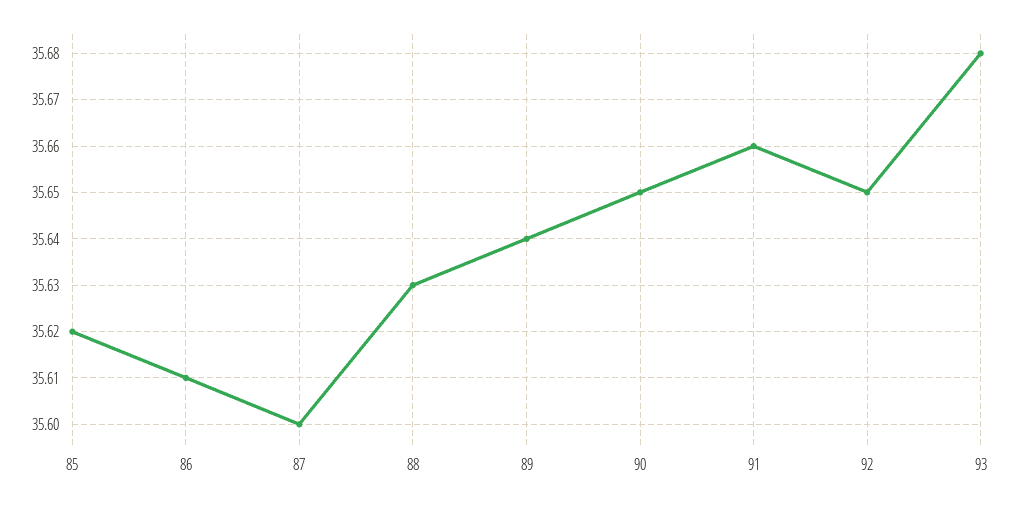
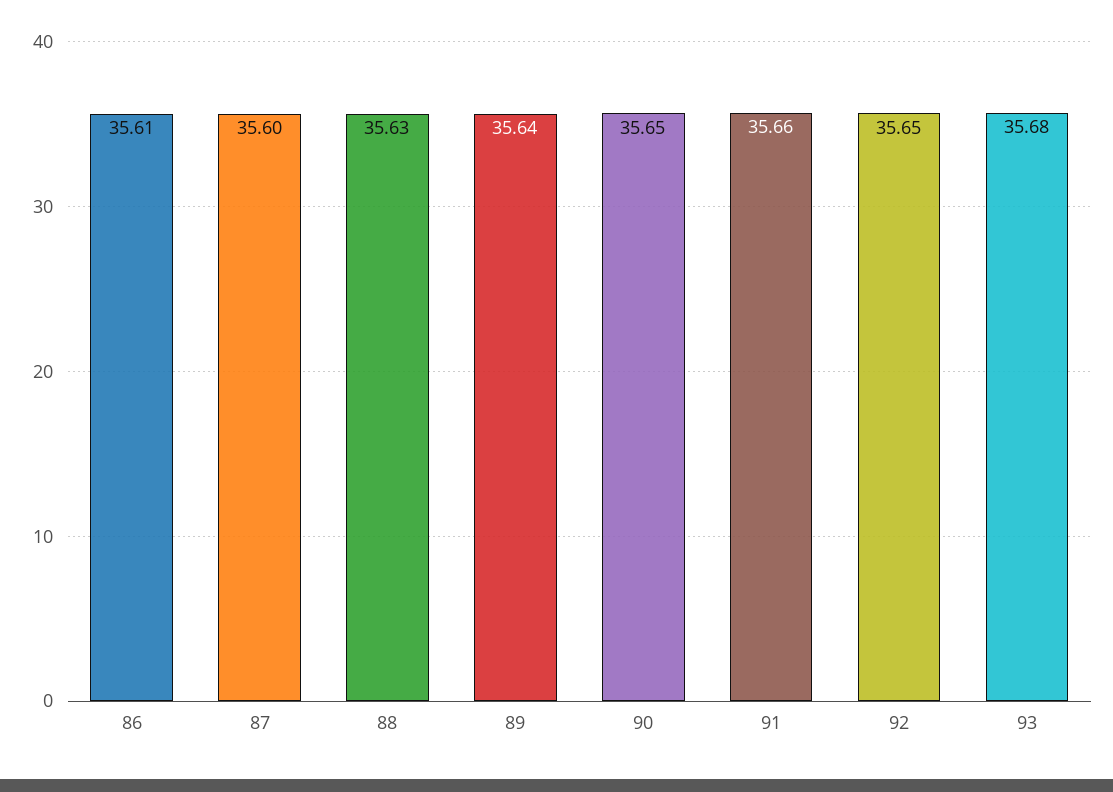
85: 35.62 -> none

